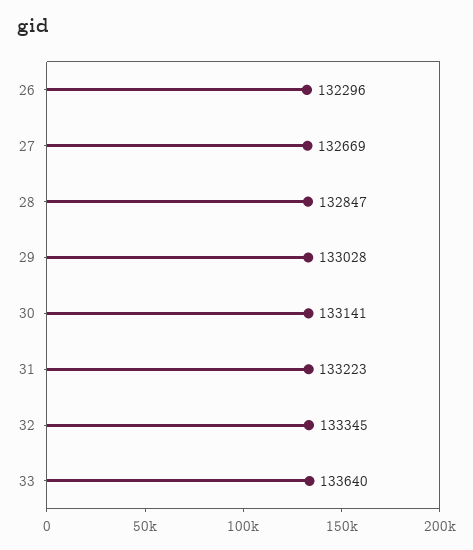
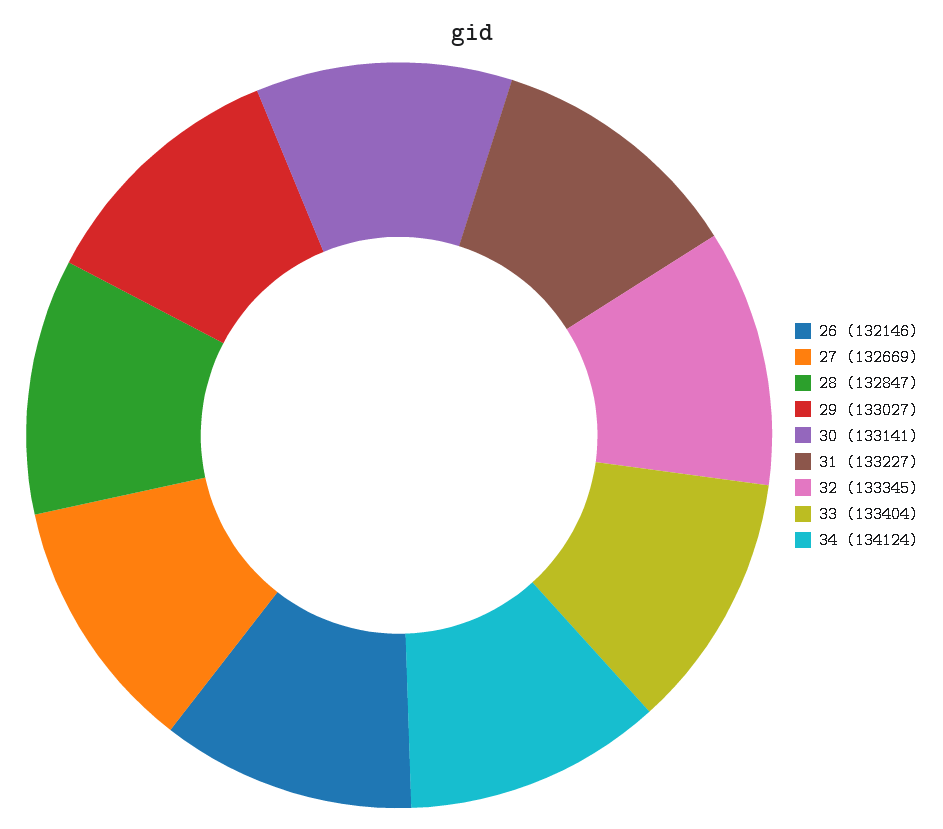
26: 132296 -> 132146
29: 133028 -> 133027
31: 133223 -> 133227
33: 133640 -> 133404
34: none -> 134124

